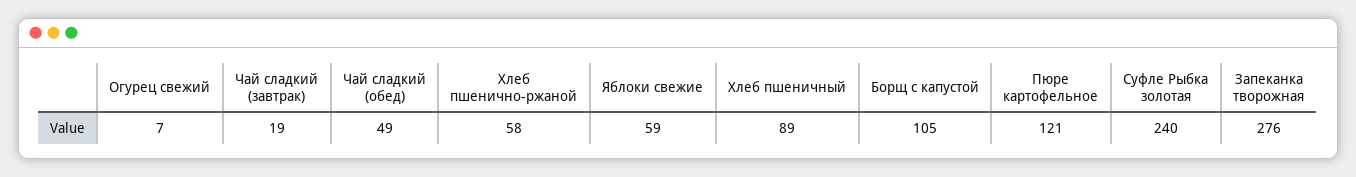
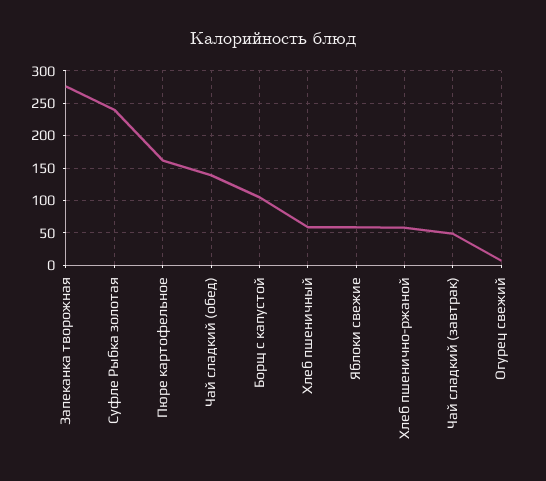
Чай сладкий (завтрак): 19 -> 50
Чай сладкий (обед): 49 -> 140
Хлеб пшеничный: 89 -> 60
Пюре картофельное: 121 -> 160

